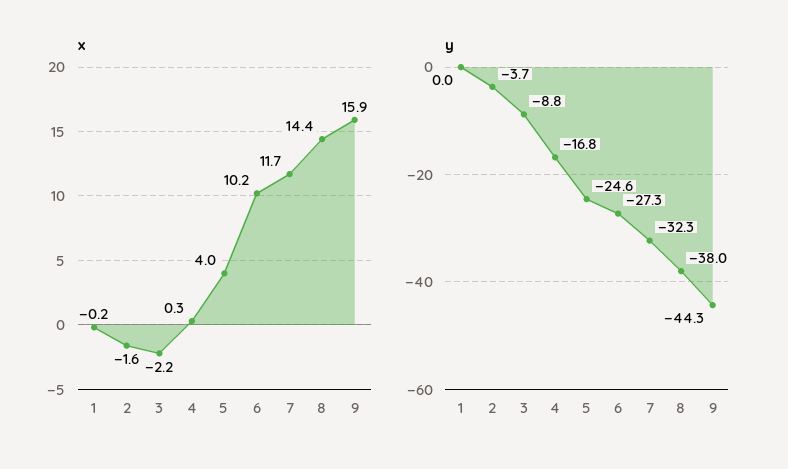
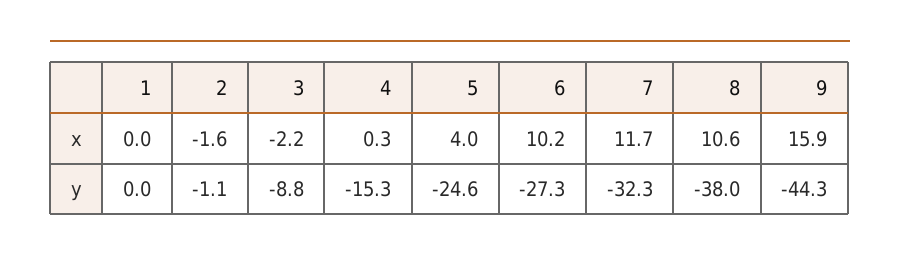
x, 1: -0.2 -> 0
x, 8: 14.4 -> 10.6
y, 2: -3.7 -> -1.1
y, 4: -16.8 -> -15.3

